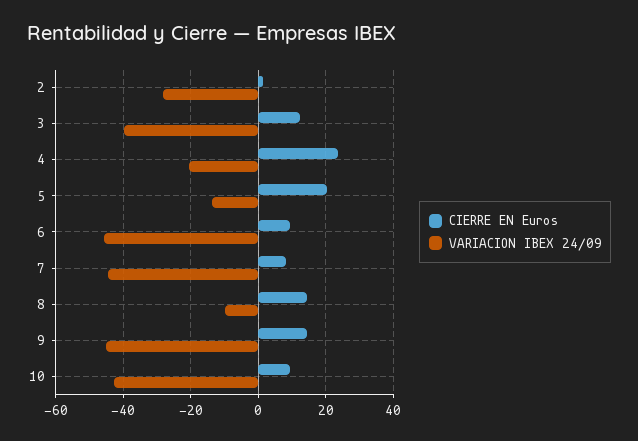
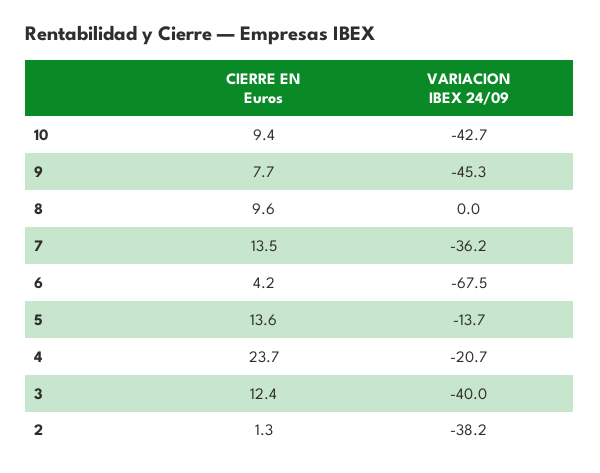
VARIACION IBEX 24/09, 2: -28 -> -38.2
CIERRE EN Euros, 5: 20 -> 13.6
CIERRE EN Euros, 6: 10 -> 4.2
VARIACION IBEX 24/09, 6: -46 -> -67.5
CIERRE EN Euros, 7: 8 -> 13.5
VARIACION IBEX 24/09, 7: -44 -> -36.2
CIERRE EN Euros, 8: 14 -> 9.6
VARIACION IBEX 24/09, 8: -10 -> 0
CIERRE EN Euros, 9: 14 -> 7.7

